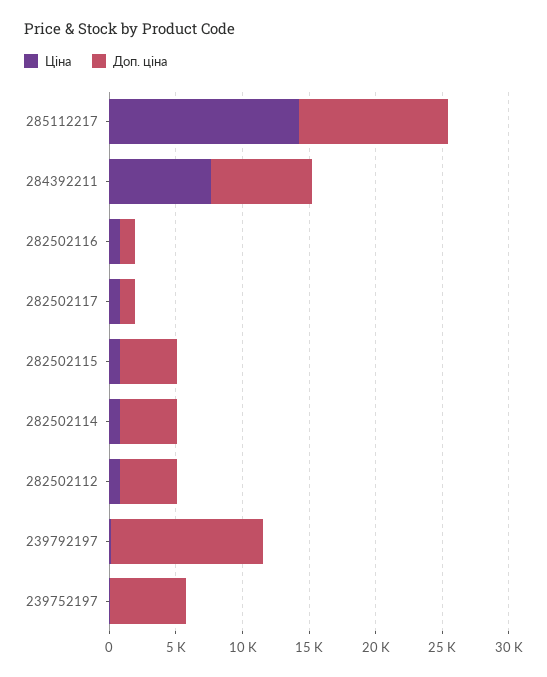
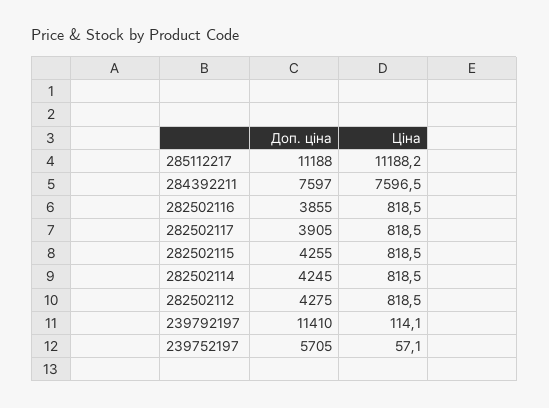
Ціна, 285112217: 14000 -> 11188.2
Доп. ціна, 282502116: 1000 -> 3855
Доп. ціна, 282502117: 1000 -> 3905

